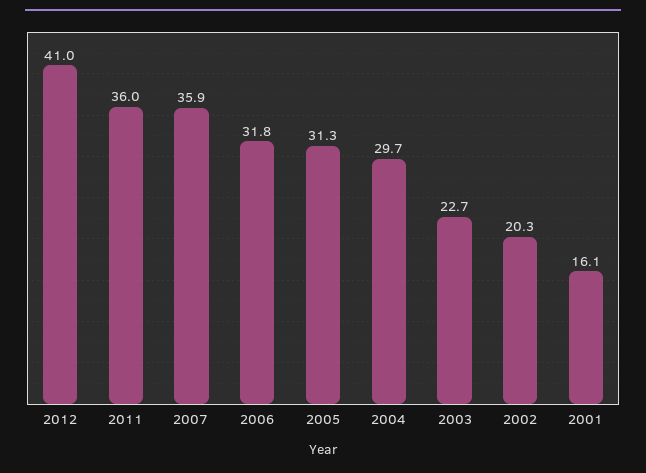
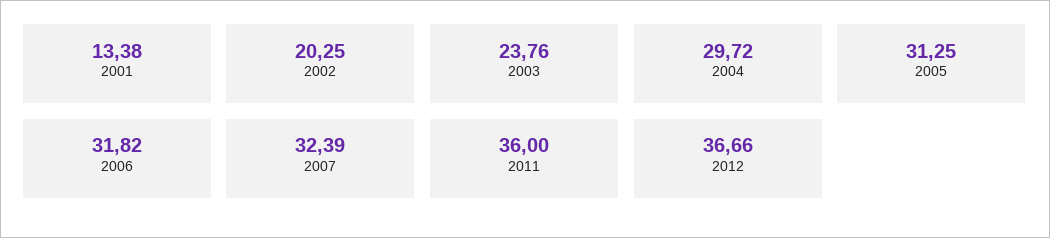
2012: 41 -> 36.66
2007: 35.9 -> 32.39
2003: 22.7 -> 23.76
2001: 16.1 -> 13.38

